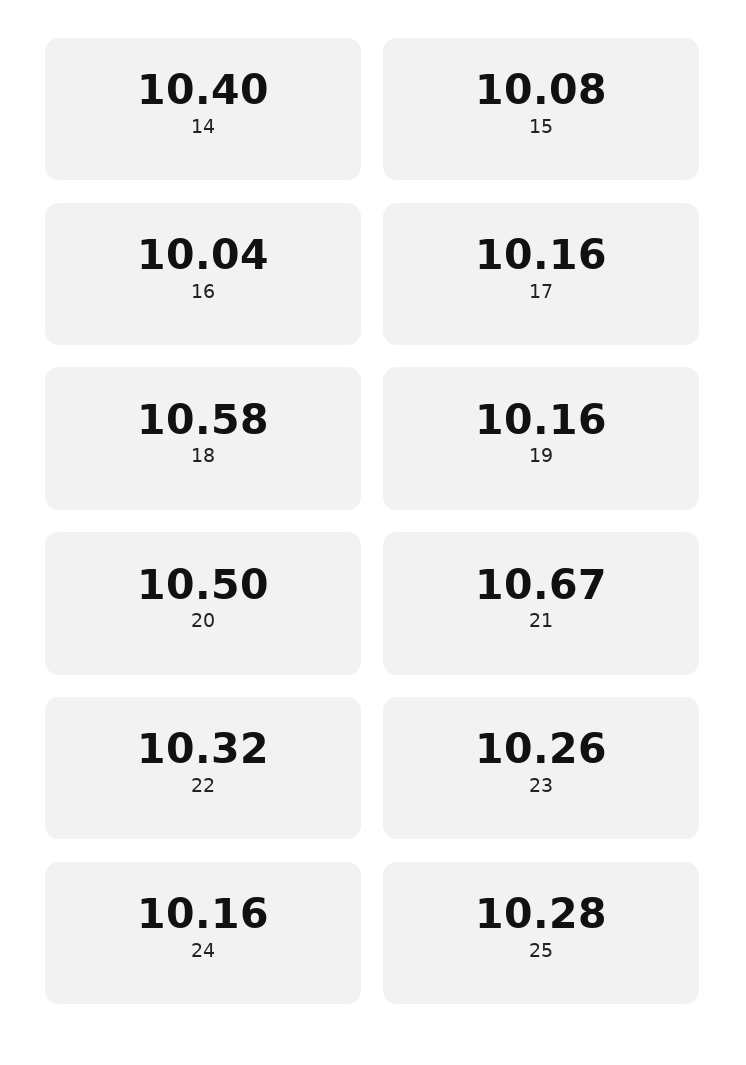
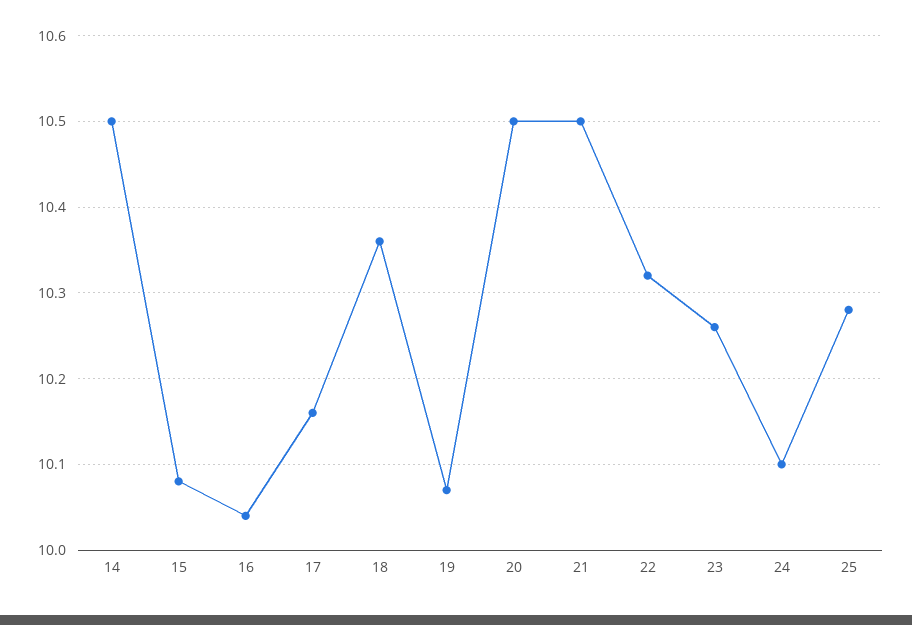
14: 10.4 -> 10.5
18: 10.58 -> 10.36
19: 10.16 -> 10.07
21: 10.67 -> 10.5
24: 10.16 -> 10.1

